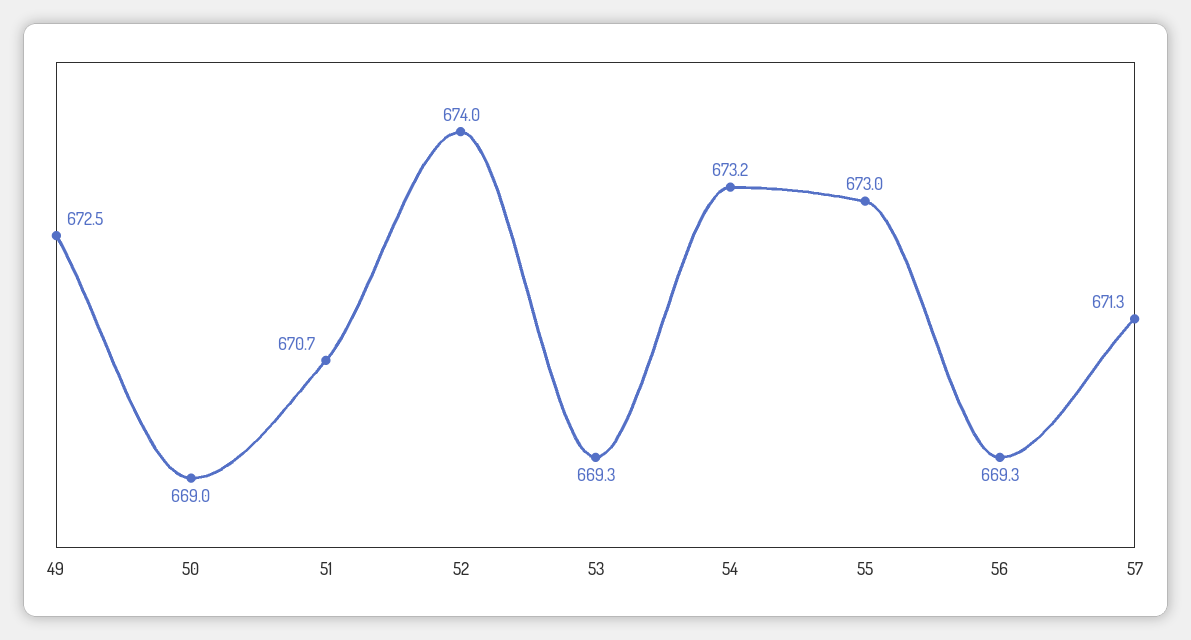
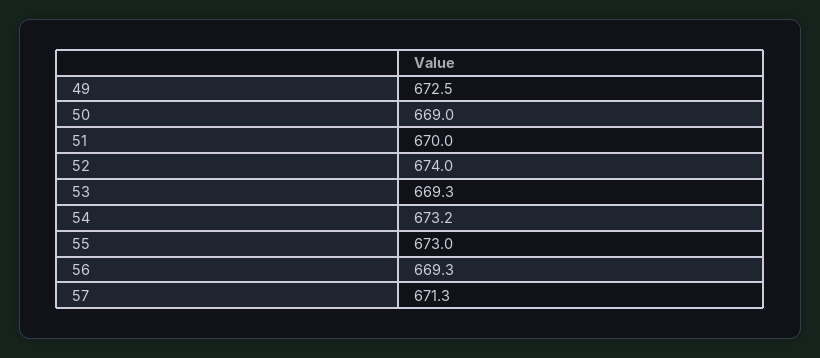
51: 670.7 -> 670

